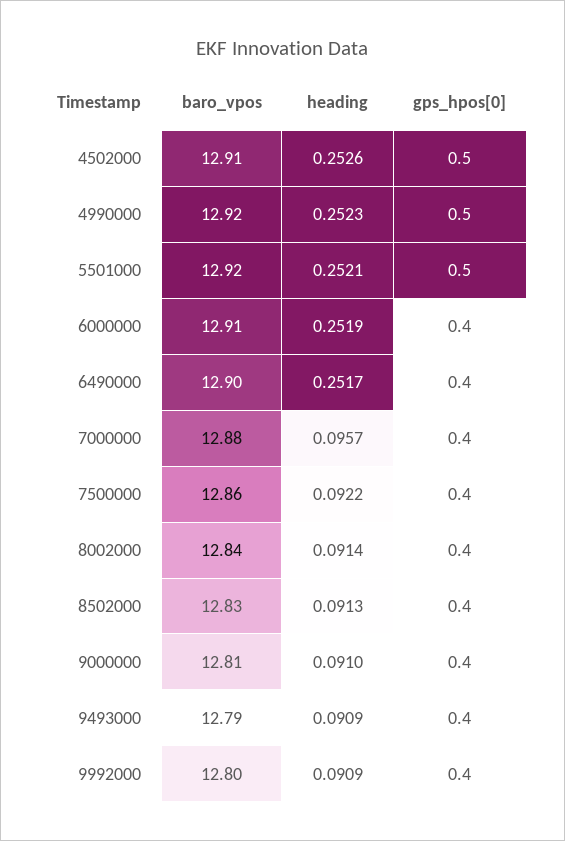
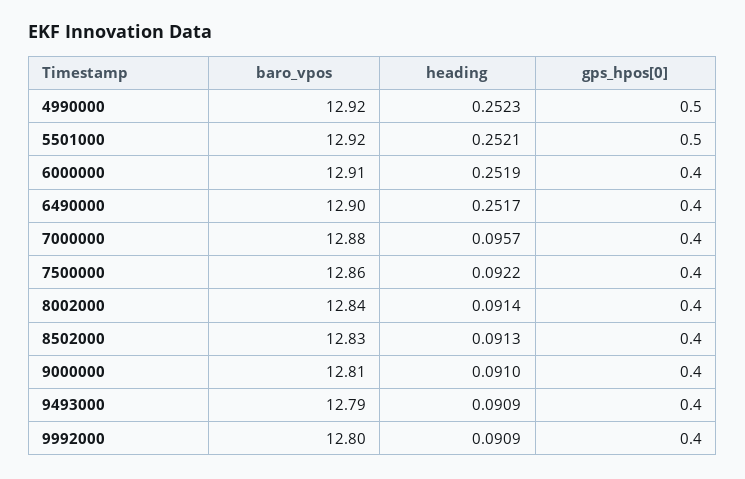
baro_vpos, 4502000: 12.91 -> none
heading, 4502000: 0.2526 -> none
gps_hpos[0], 4502000: 0.5 -> none

